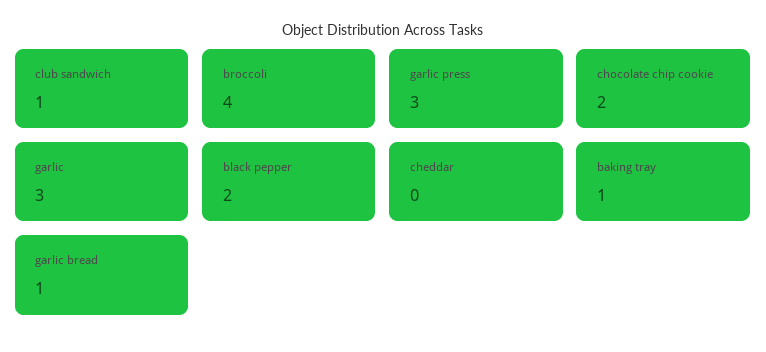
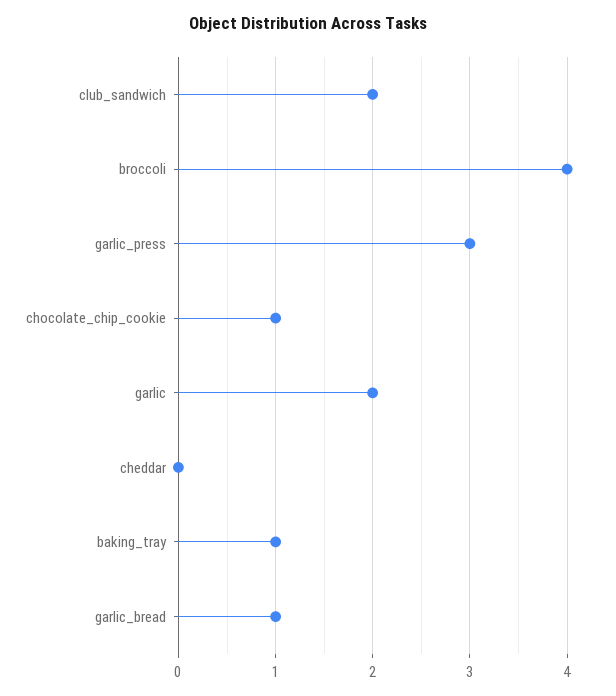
club sandwich: 1 -> 2
chocolate chip cookie: 2 -> 1
garlic: 3 -> 2
black pepper: 2 -> none

